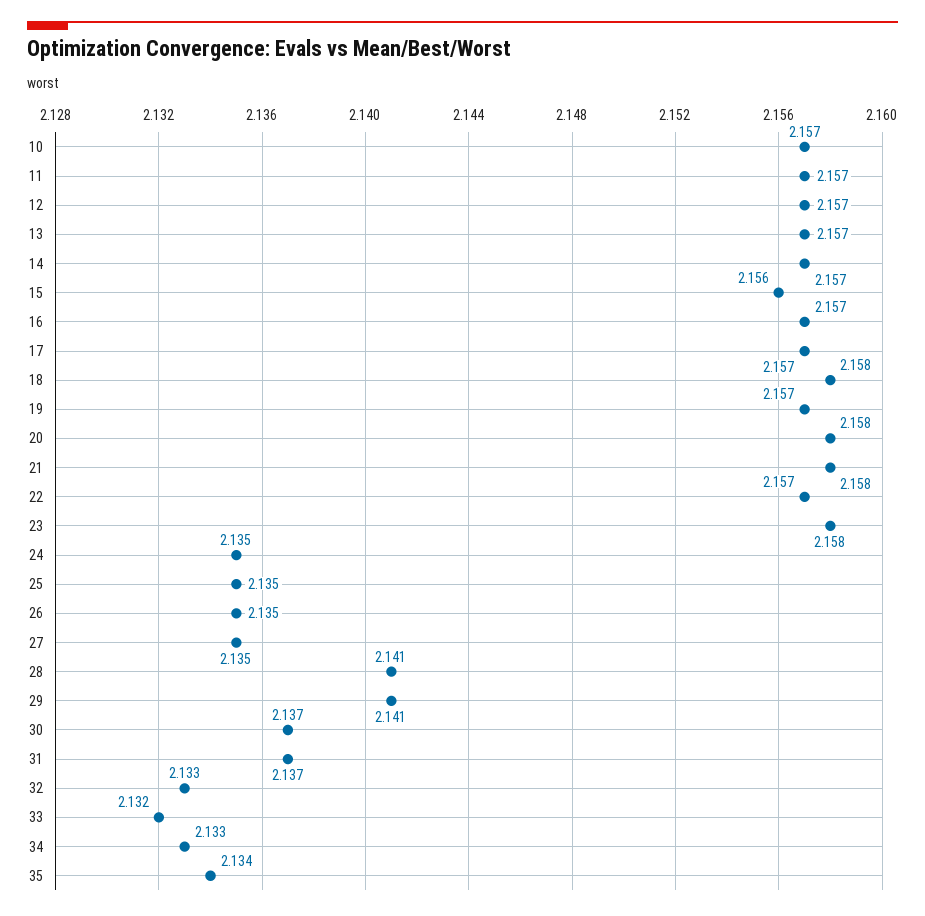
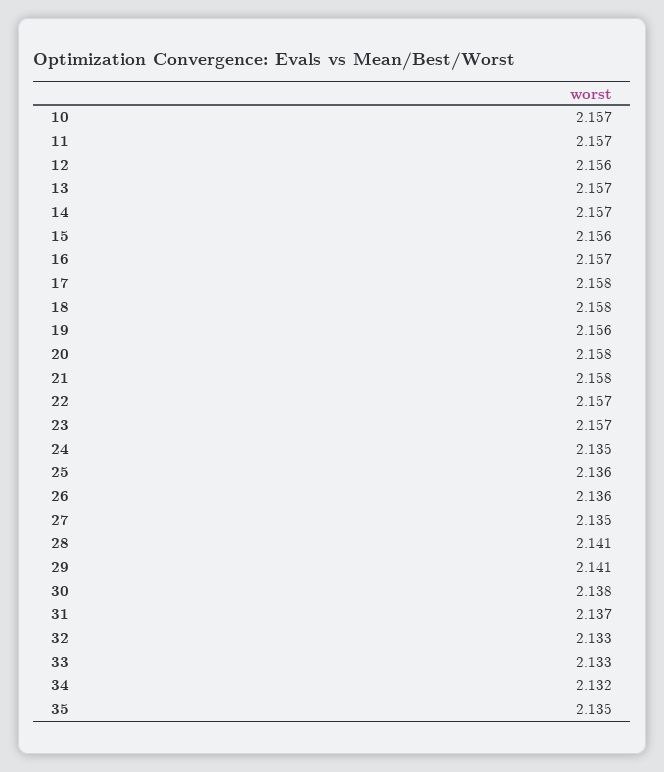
12: 2.157 -> 2.156
17: 2.157 -> 2.158
19: 2.157 -> 2.156
23: 2.158 -> 2.157
25: 2.135 -> 2.136
26: 2.135 -> 2.136
30: 2.137 -> 2.138
33: 2.132 -> 2.133
34: 2.133 -> 2.132
35: 2.134 -> 2.135

